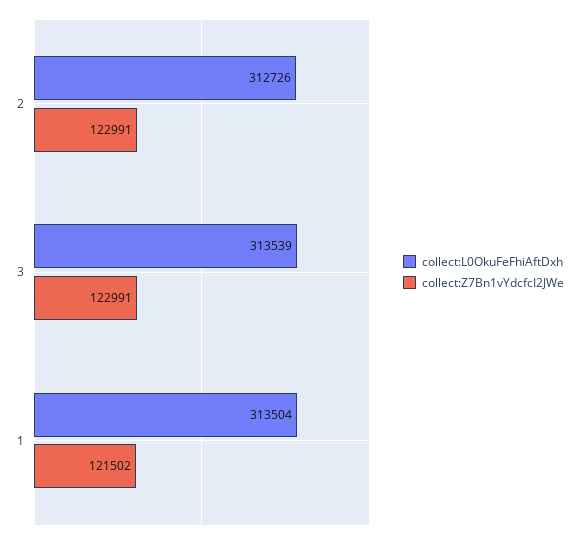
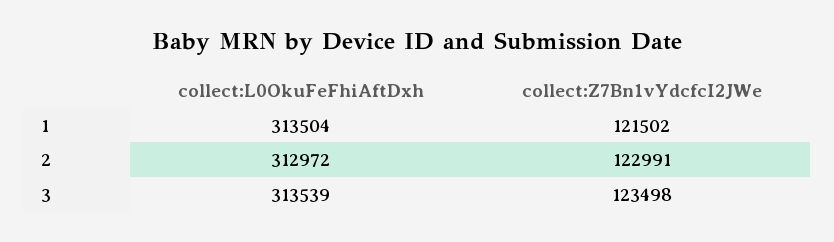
collect:L0OkuFeFhiAftDxh, 2: 312726 -> 312972
collect:Z7Bn1vYdcfcI2JWe, 3: 122991 -> 123498

